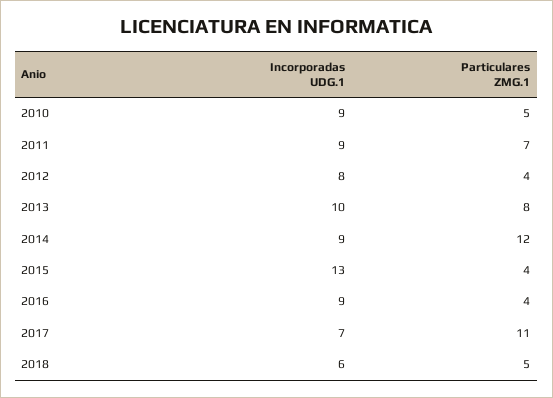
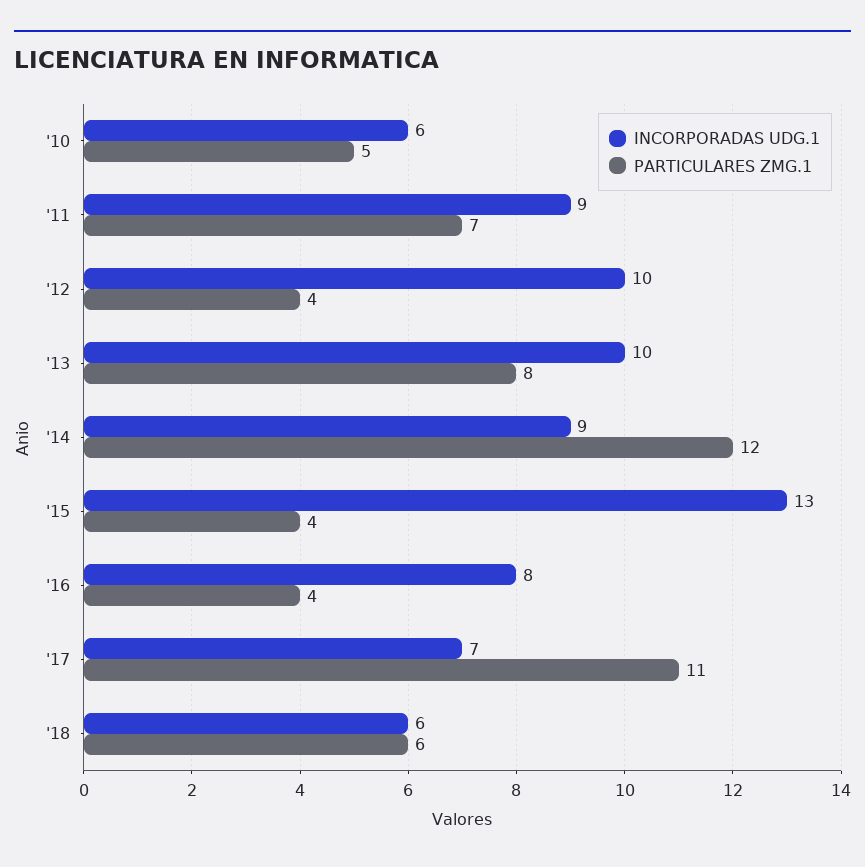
Incorporadas UDG.1, 2010: 9 -> 6
Incorporadas UDG.1, 2012: 8 -> 10
Incorporadas UDG.1, 2016: 9 -> 8
Particulares ZMG.1, 2018: 5 -> 6

